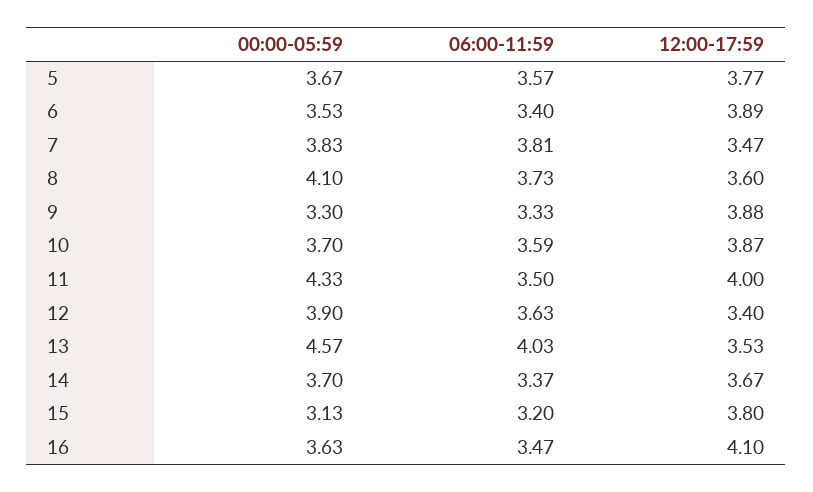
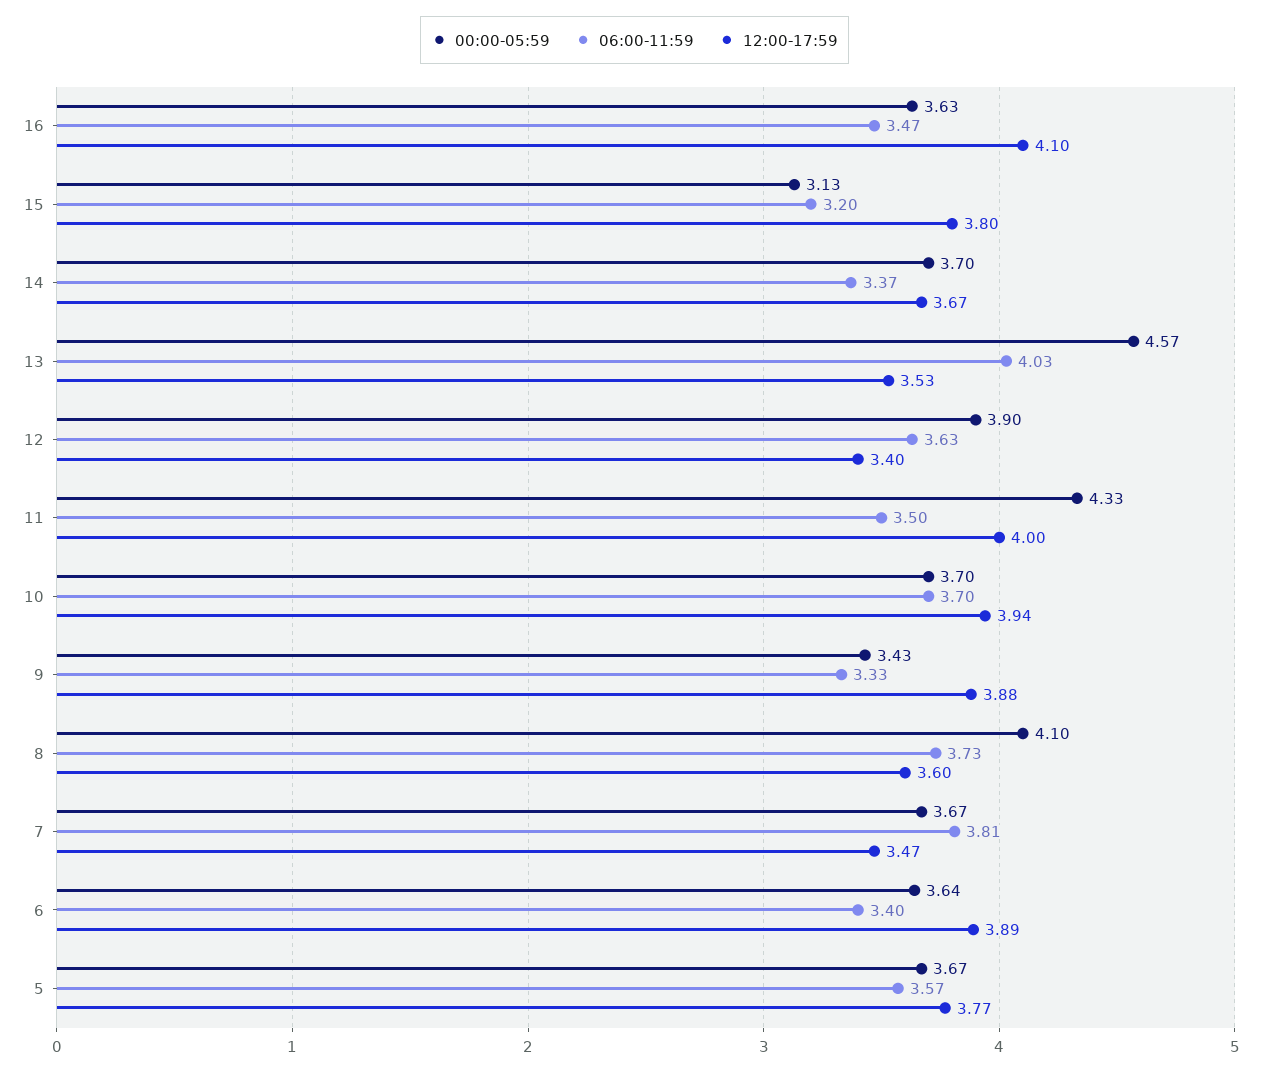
00:00-05:59, 6: 3.53 -> 3.64
00:00-05:59, 7: 3.83 -> 3.67
00:00-05:59, 9: 3.3 -> 3.43
06:00-11:59, 10: 3.59 -> 3.7
12:00-17:59, 10: 3.87 -> 3.94

